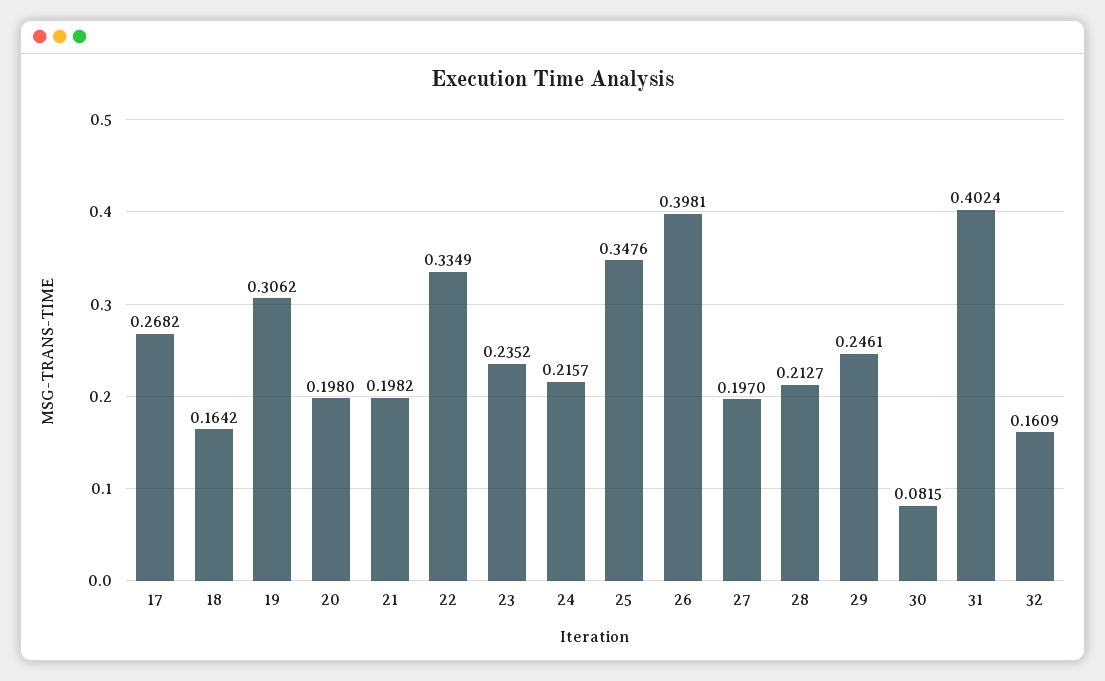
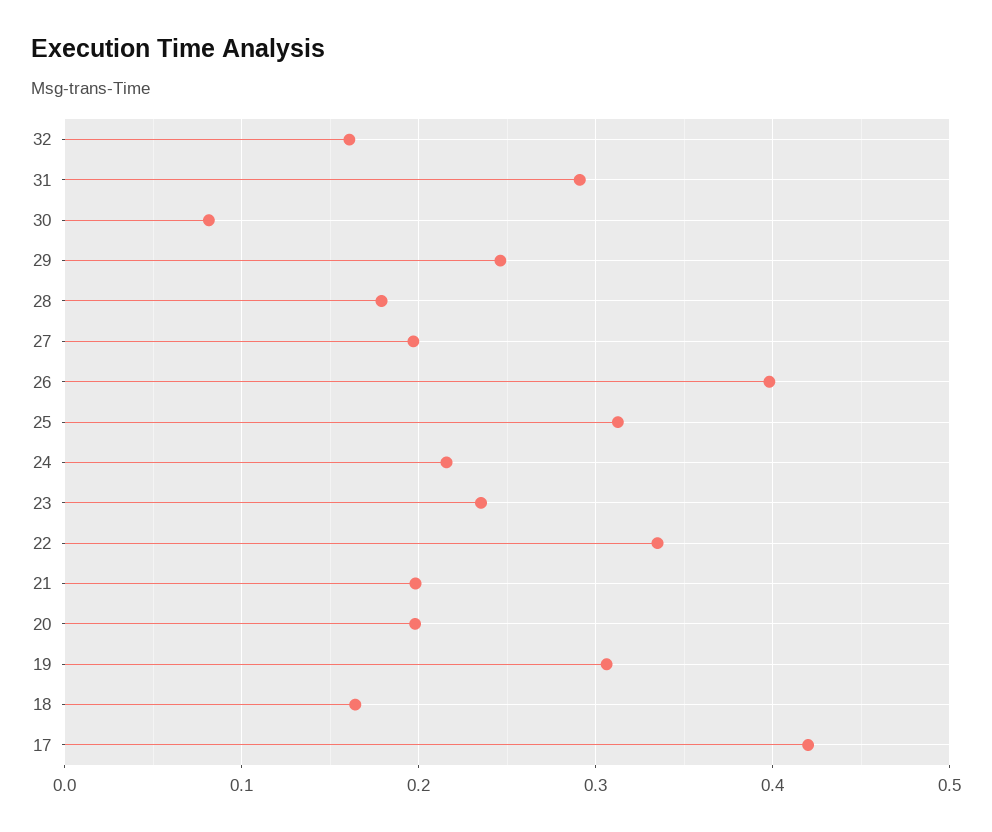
17: 0.2682 -> 0.42
25: 0.3476 -> 0.31
28: 0.2127 -> 0.18
31: 0.4024 -> 0.29

